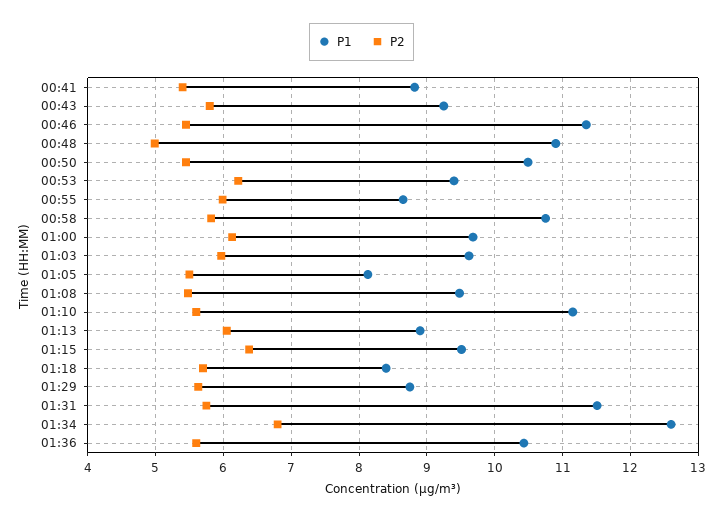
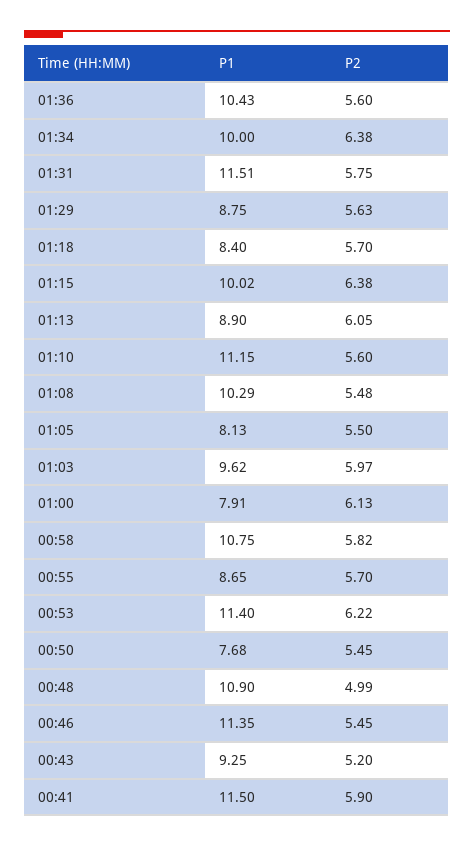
P1, 00:41: 8.8 -> 11.5
P2, 00:41: 5.4 -> 5.9
P2, 00:43: 5.8 -> 5.2
P1, 00:50: 10.5 -> 7.68
P1, 00:53: 9.4 -> 11.4
P2, 00:55: 6 -> 5.7
P1, 01:00: 9.7 -> 7.91
P1, 01:08: 9.5 -> 10.29
P1, 01:15: 9.5 -> 10.02
P1, 01:34: 12.6 -> 10
P2, 01:34: 6.8 -> 6.38

